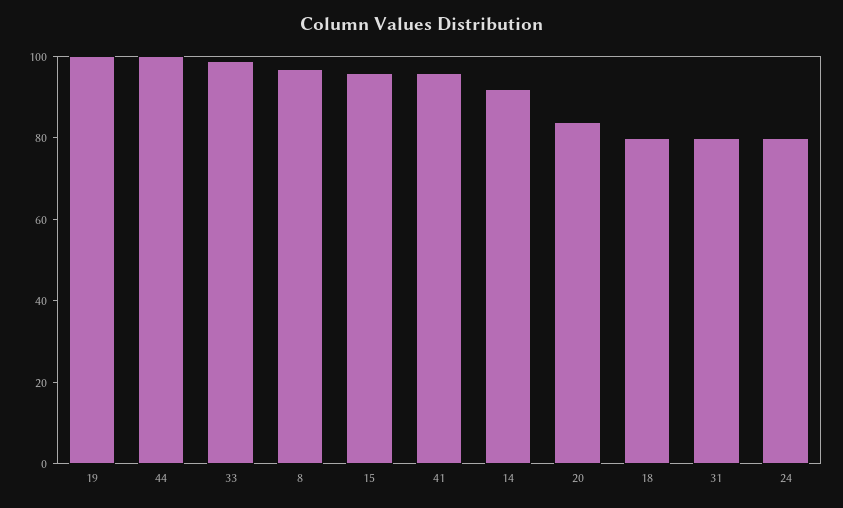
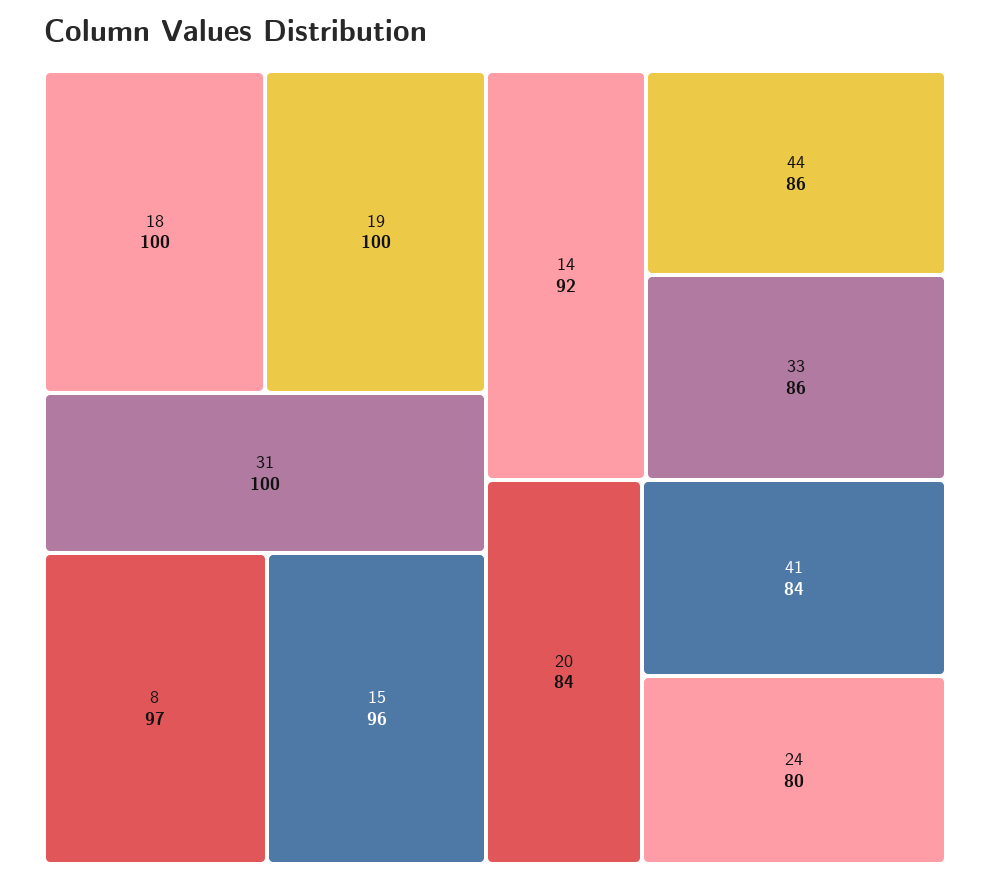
44: 100 -> 86
33: 100 -> 86
41: 95 -> 84
18: 80 -> 100
31: 80 -> 100

